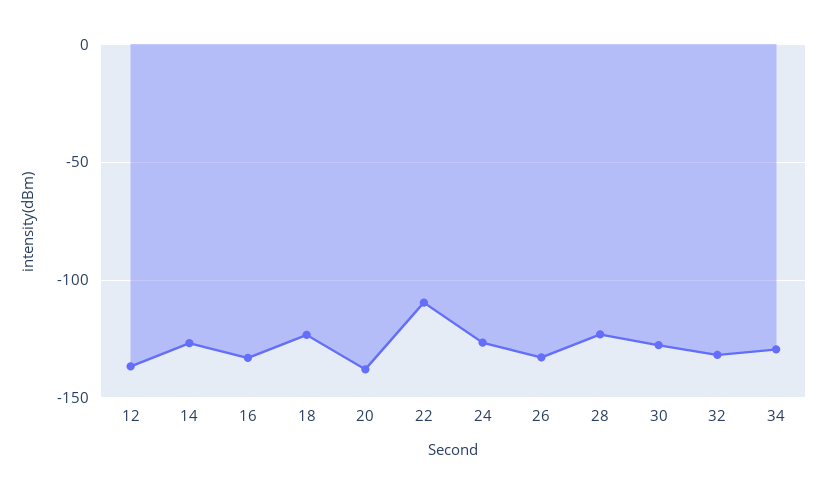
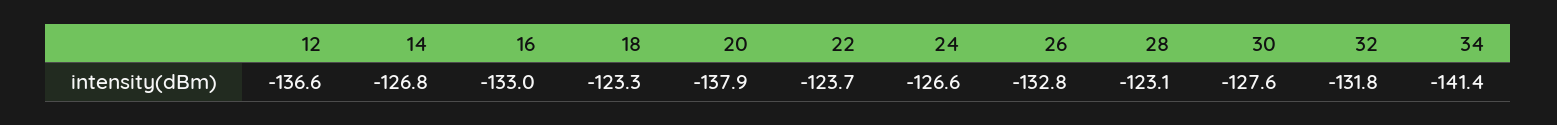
22: -110 -> -123.7
34: -130 -> -141.4

